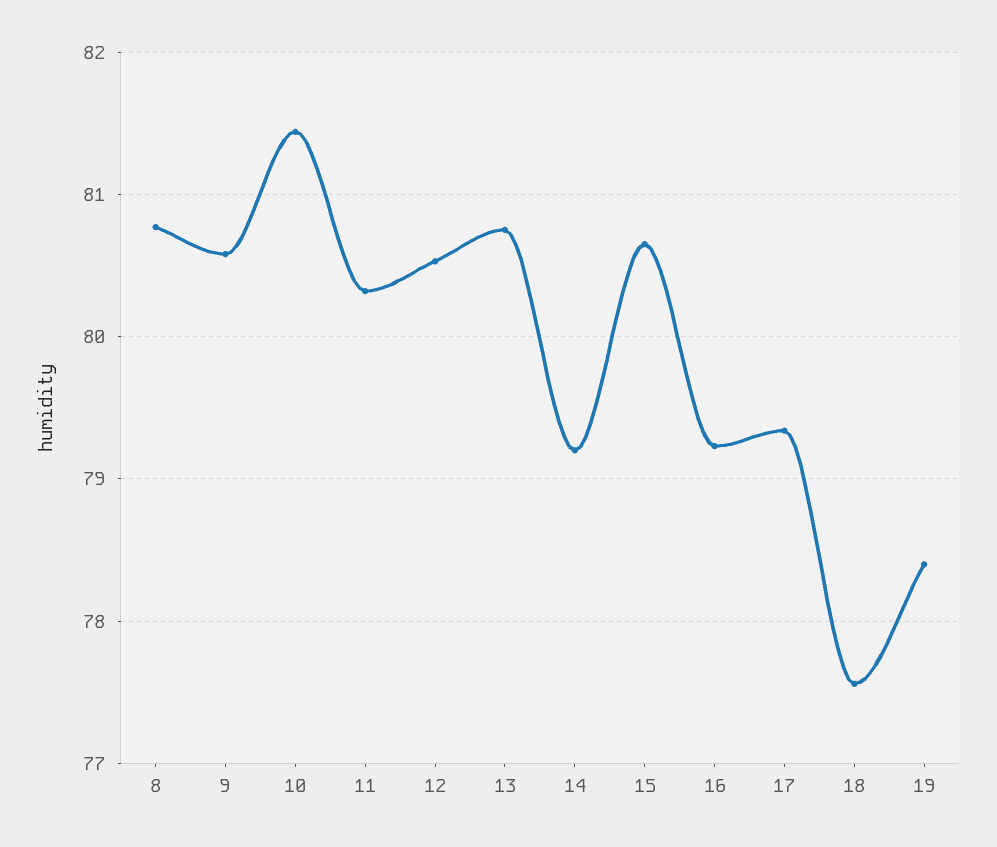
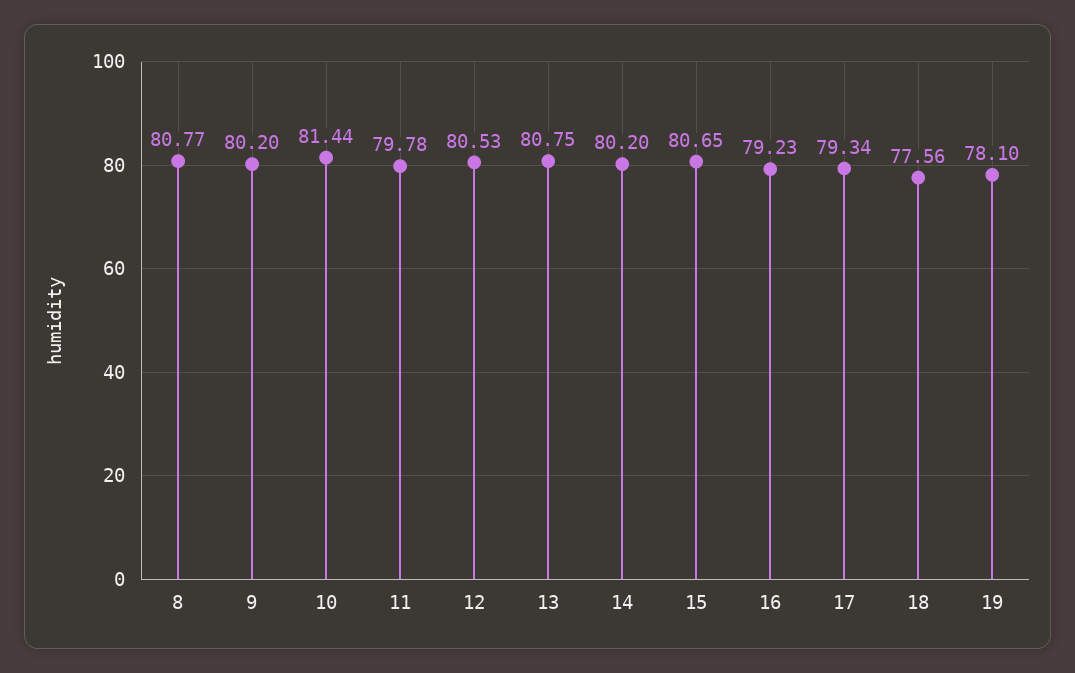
9: 80.6 -> 80.2
11: 80.3 -> 79.78
14: 79.2 -> 80.2
19: 78.4 -> 78.1

